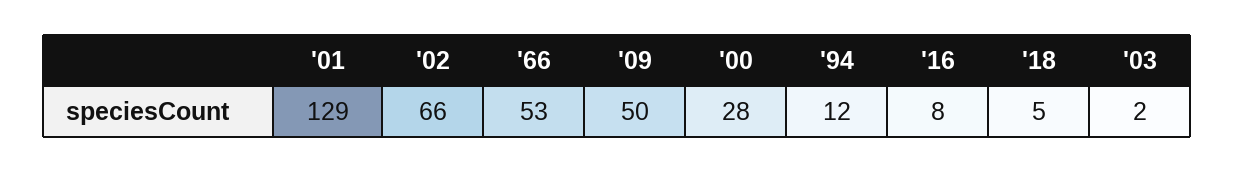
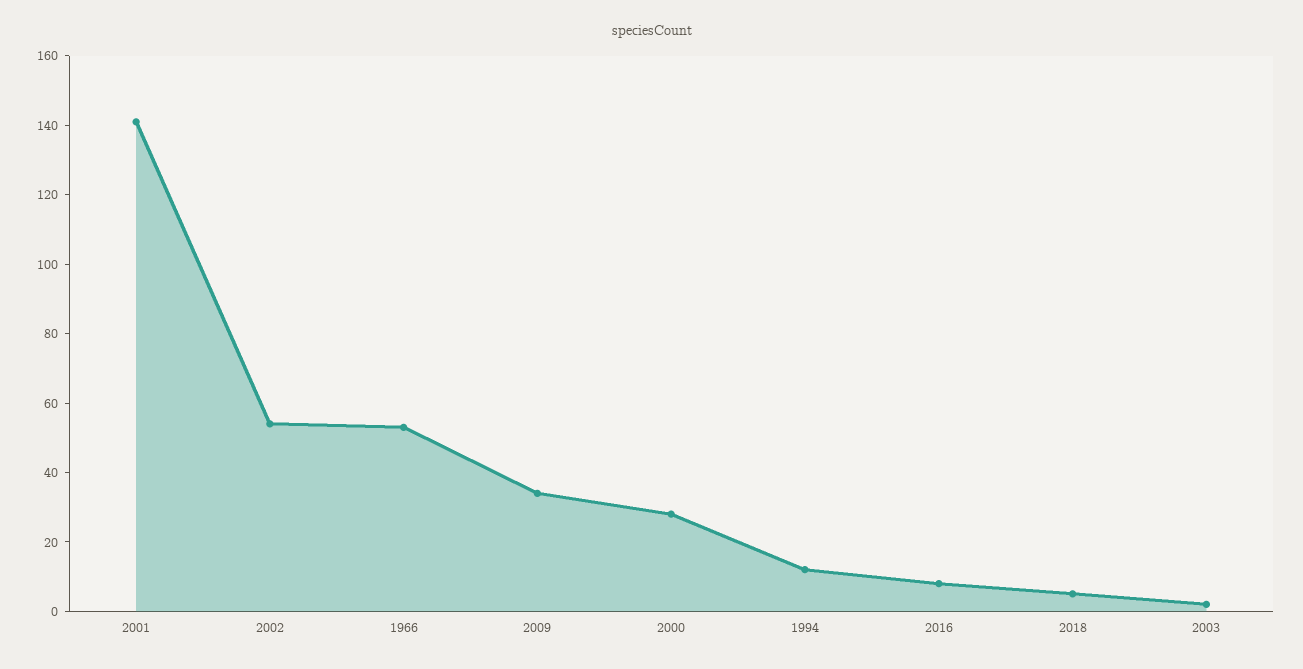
'01: 129 -> 140
'02: 66 -> 55
'09: 50 -> 35

